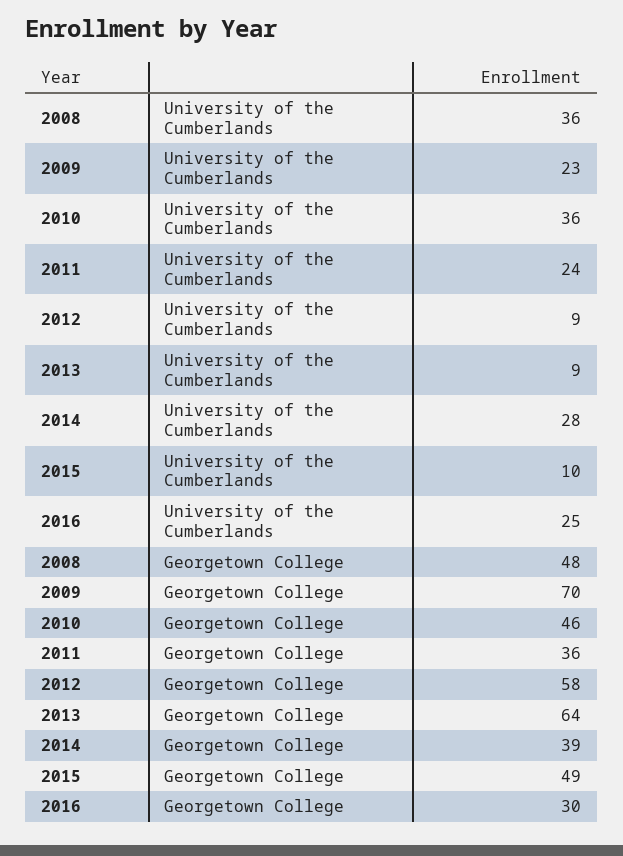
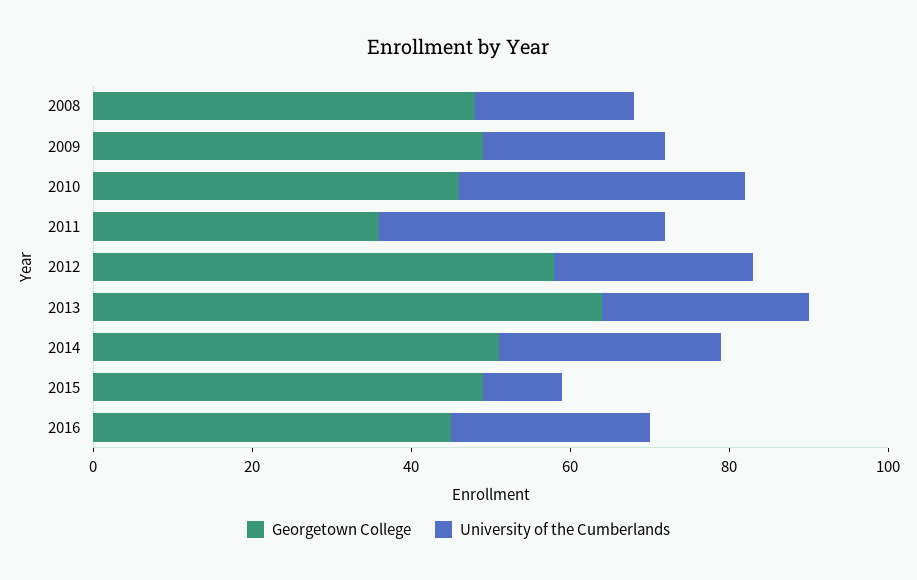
University of the Cumberlands, 2008: 36 -> 20
University of the Cumberlands, 2011: 24 -> 35
University of the Cumberlands, 2012: 9 -> 25
University of the Cumberlands, 2013: 9 -> 25
Georgetown College, 2009: 70 -> 50
Georgetown College, 2014: 39 -> 50
Georgetown College, 2016: 30 -> 45

